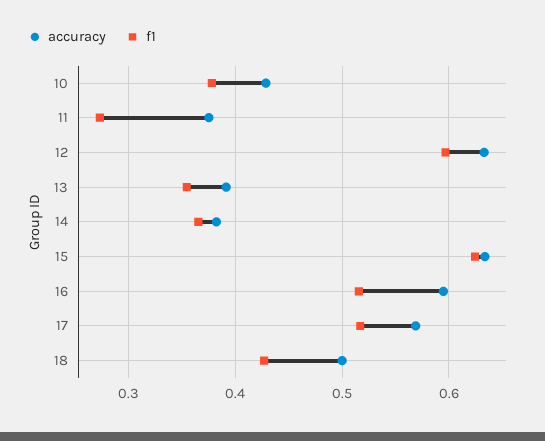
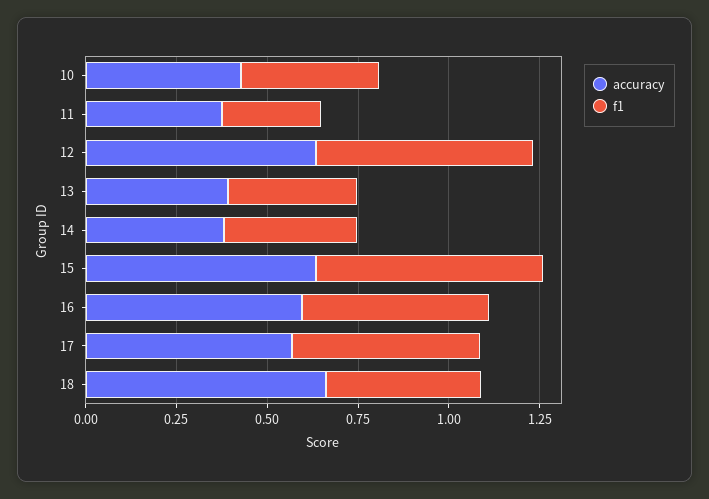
accuracy, 18: 0.5 -> 0.65

